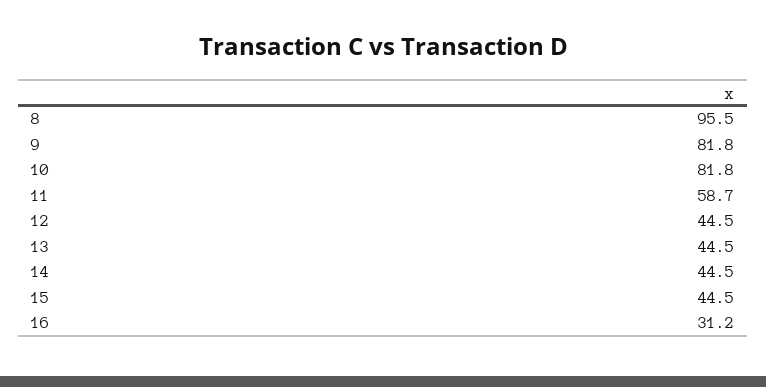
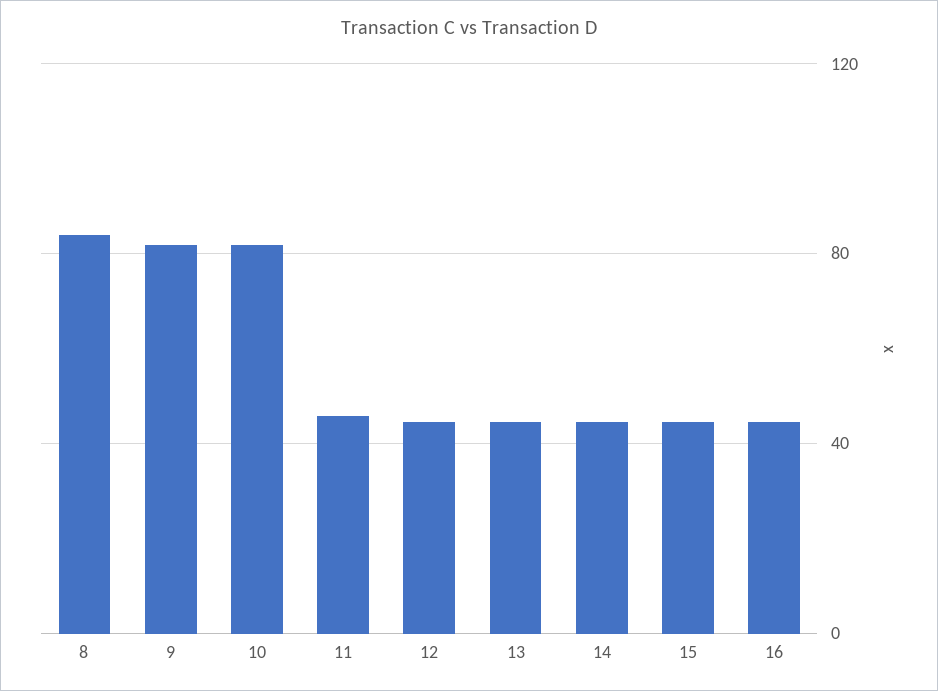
8: 95.5 -> 85
11: 58.7 -> 45
16: 31.2 -> 45

